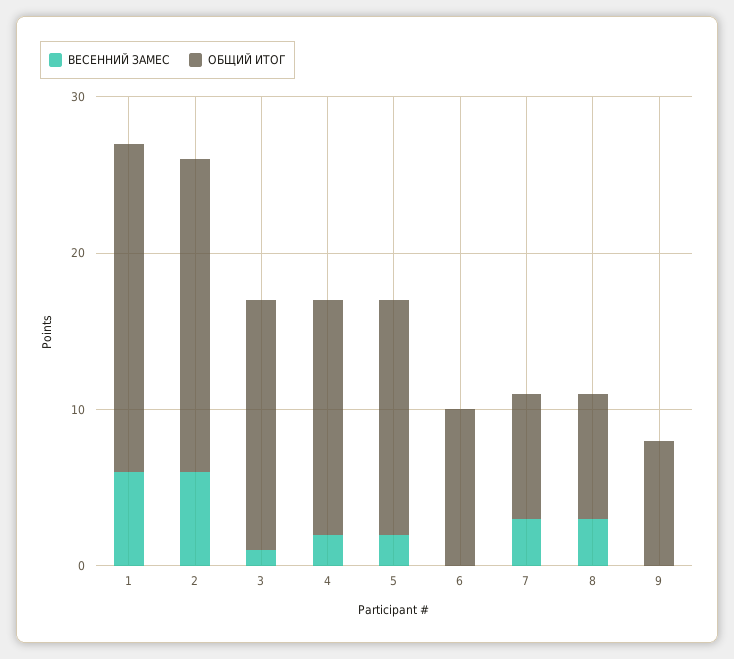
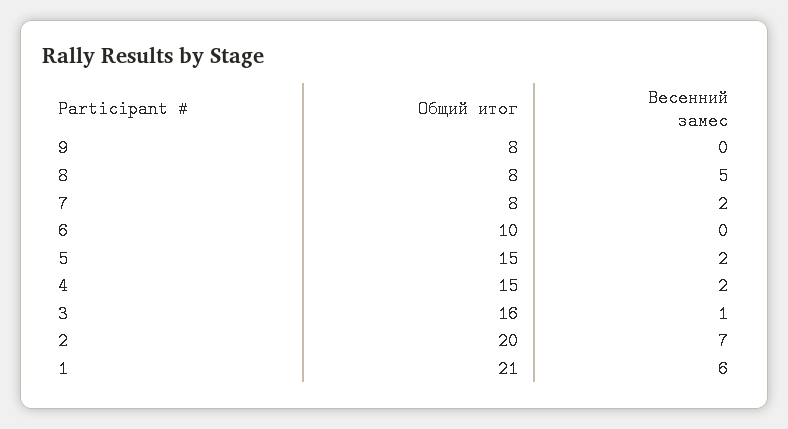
ВЕСЕННИЙ ЗАМЕС, 2: 6 -> 7
ВЕСЕННИЙ ЗАМЕС, 7: 3 -> 2
ВЕСЕННИЙ ЗАМЕС, 8: 3 -> 5

